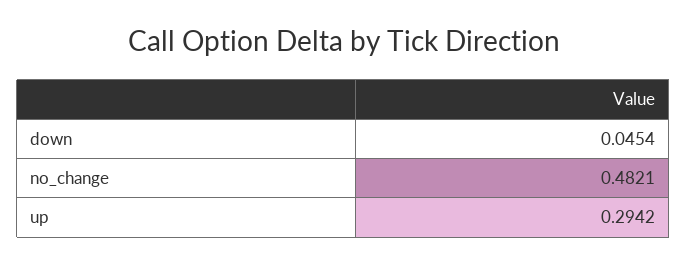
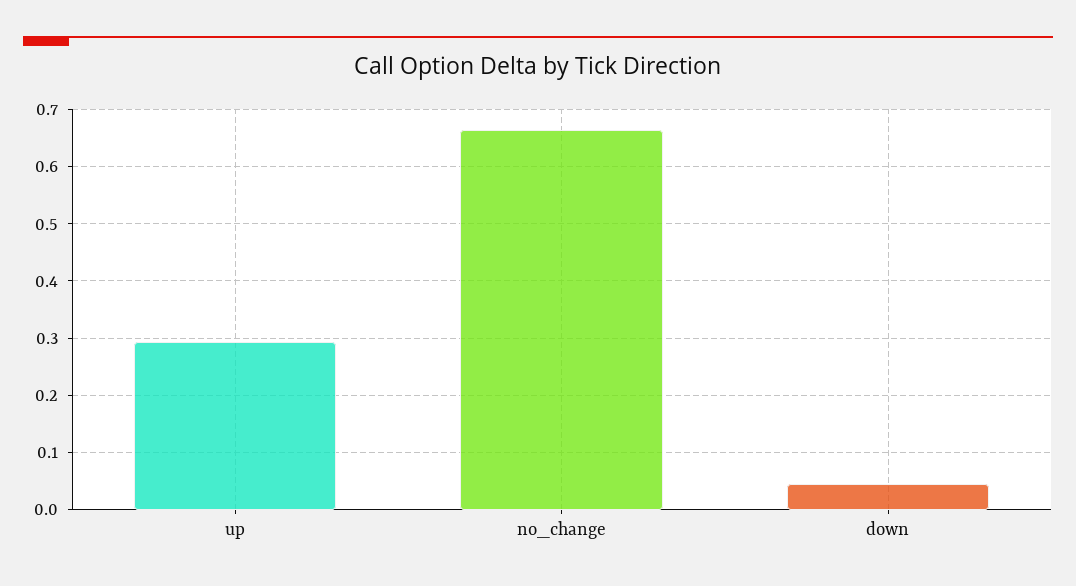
no_change: 0.4821 -> 0.66

